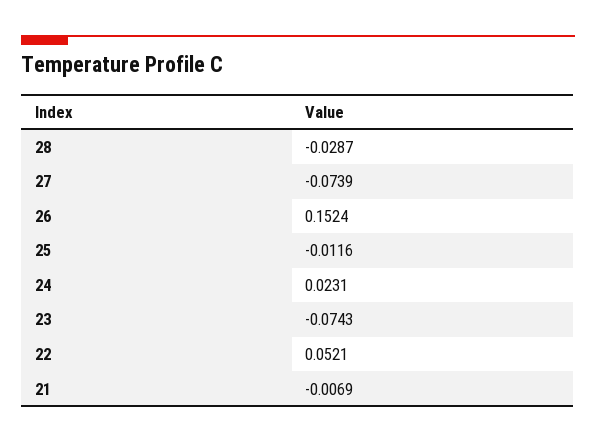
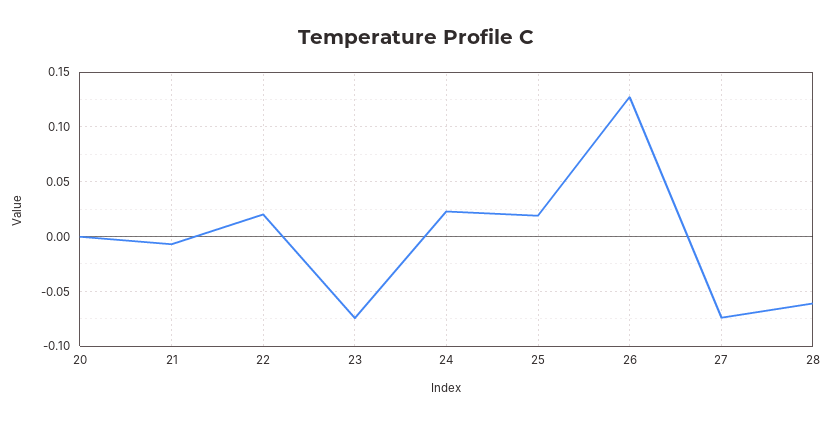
28: -0.0287 -> -0.06
26: 0.1524 -> 0.13
25: -0.0116 -> 0.02
22: 0.0521 -> 0.02
20: none -> 0

